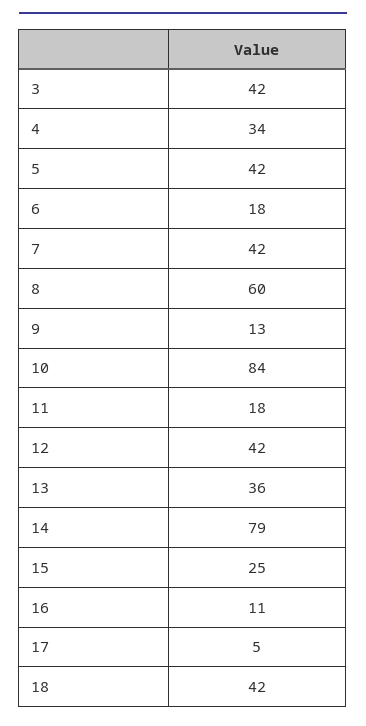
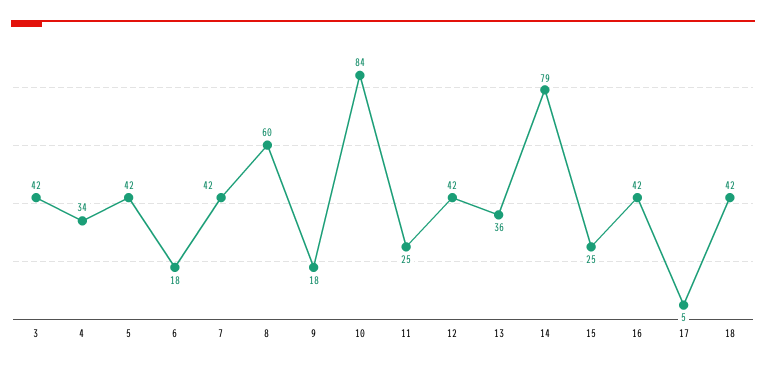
9: 13 -> 18
11: 18 -> 25
16: 11 -> 42

